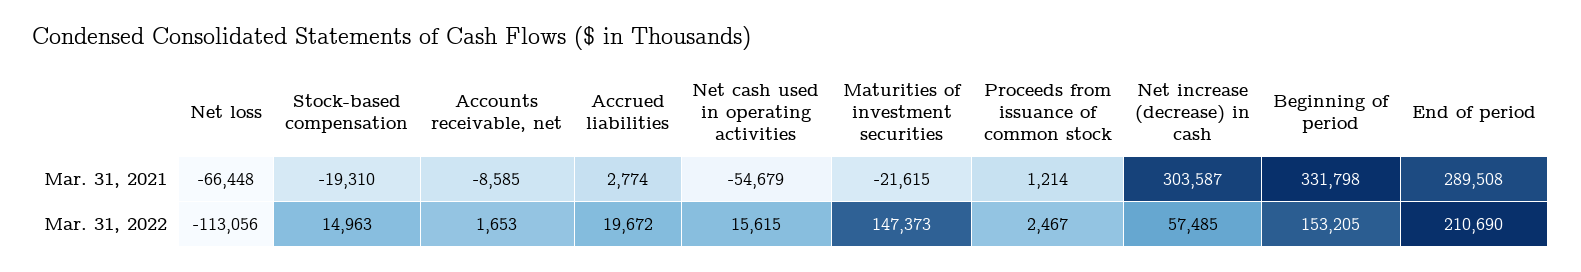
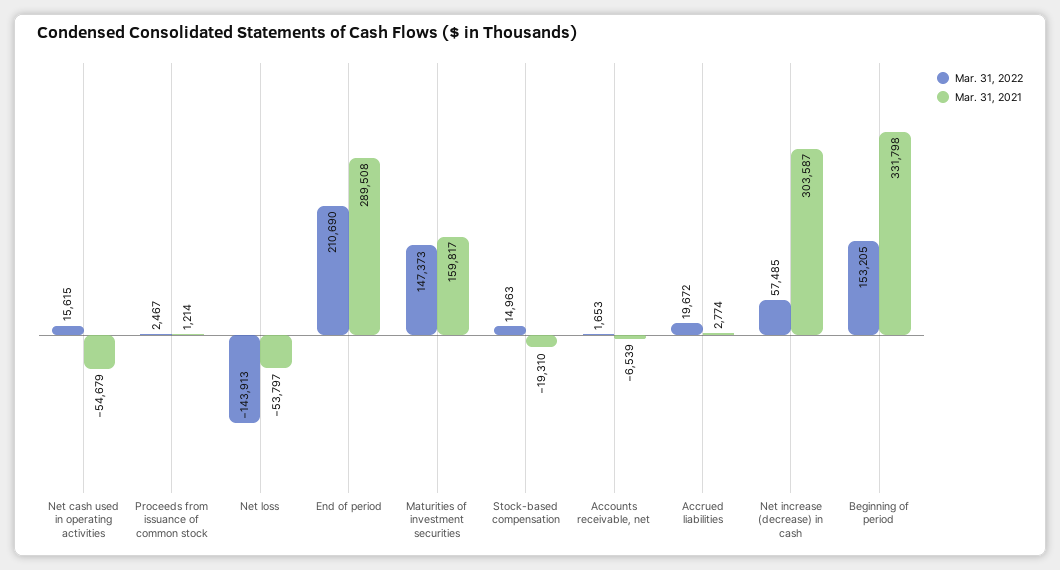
Mar. 31, 2021, Net loss: -66448 -> -53797
Mar. 31, 2021, Accounts receivable, net: -8585 -> -6539
Mar. 31, 2021, Maturities of investment securities: -21615 -> 159817
Mar. 31, 2022, Net loss: -113056 -> -143913

